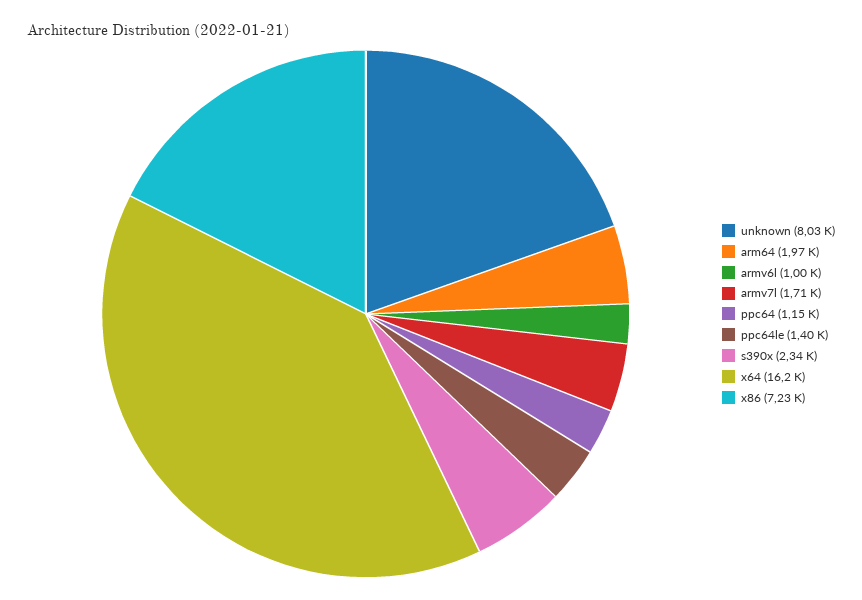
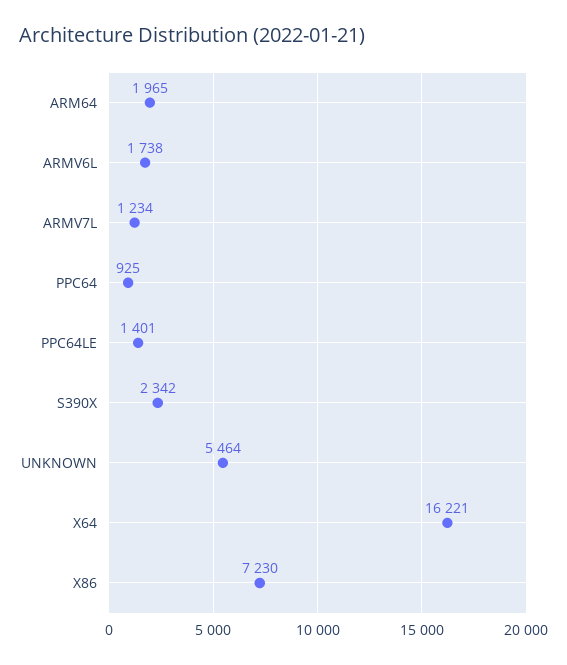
unknown: 8030 -> 5464
armv6l: 1000 -> 1738
armv7l: 1710 -> 1234
ppc64: 1150 -> 925

